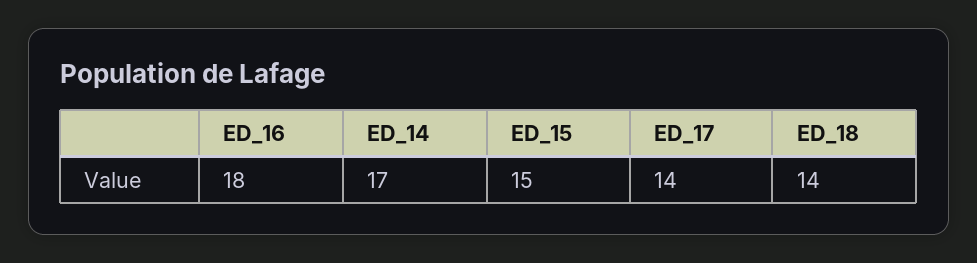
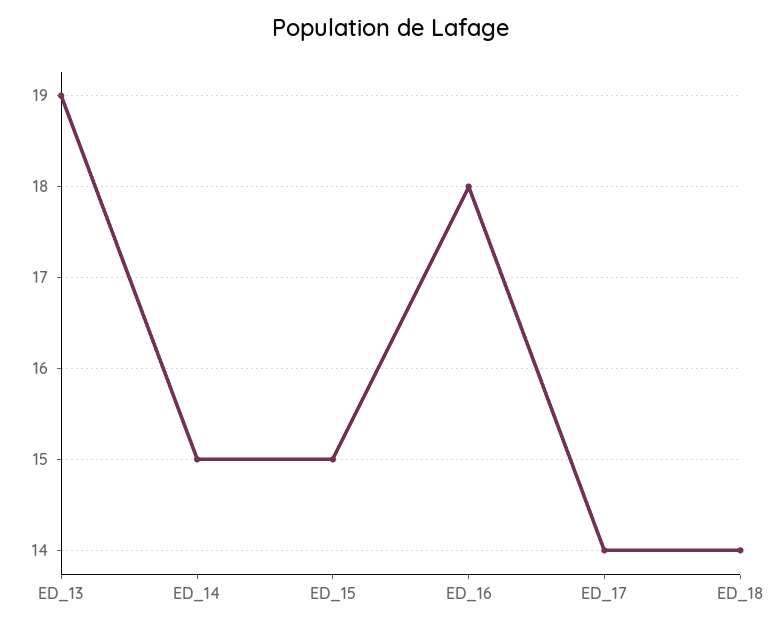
ED_14: 17 -> 15
ED_13: none -> 19

